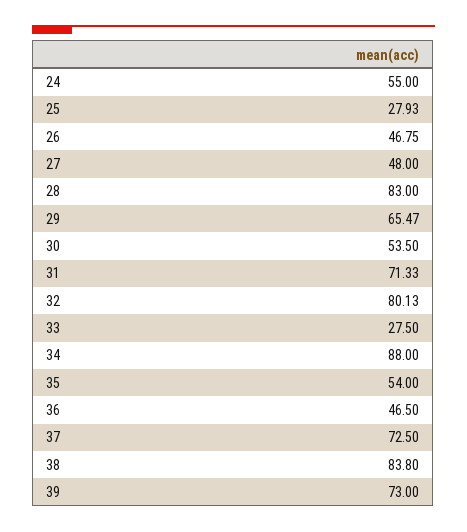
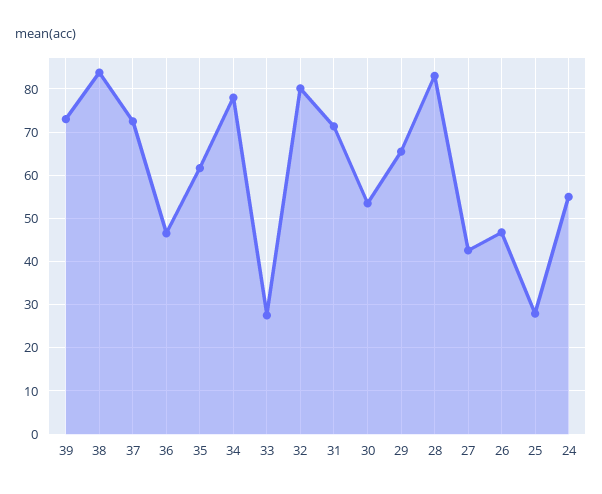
27: 48 -> 42
34: 88 -> 78
35: 54 -> 62

